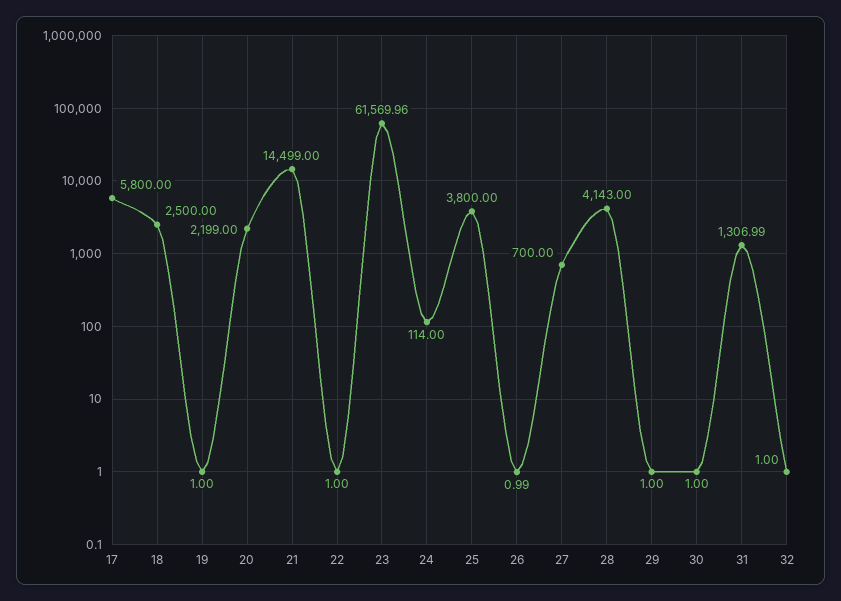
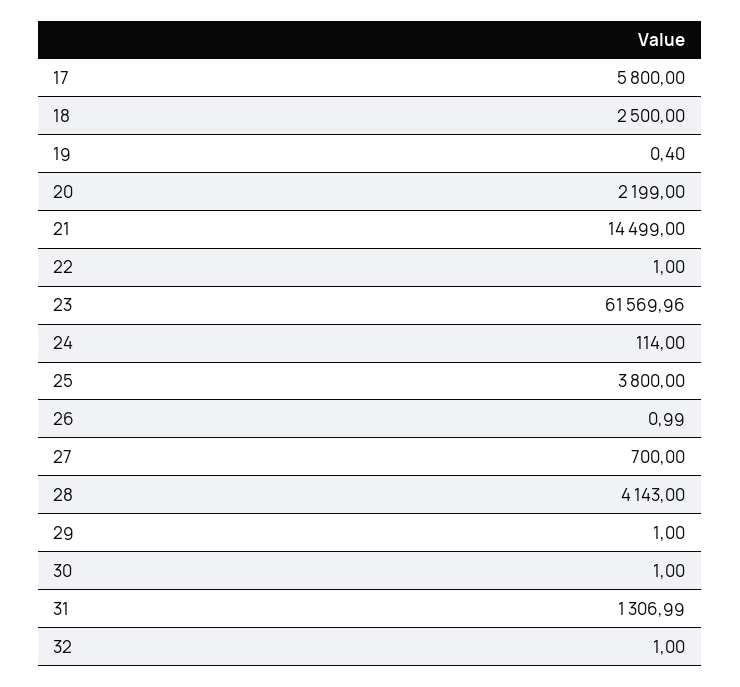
19: 1 -> 0.4

